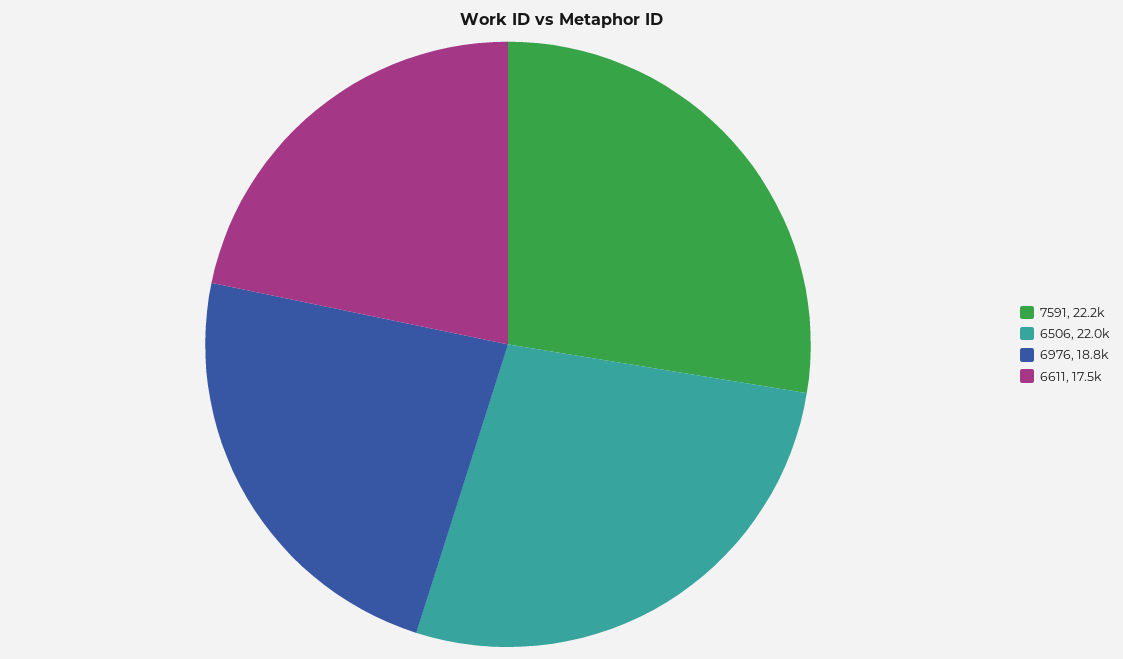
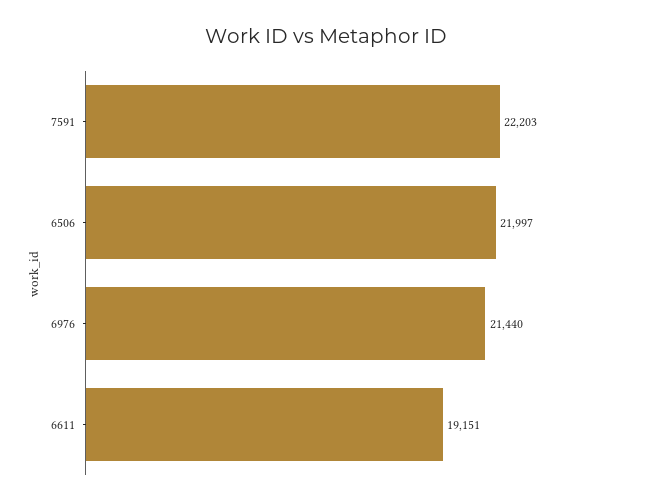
6976: 18800 -> 21440
6611: 17500 -> 19151

